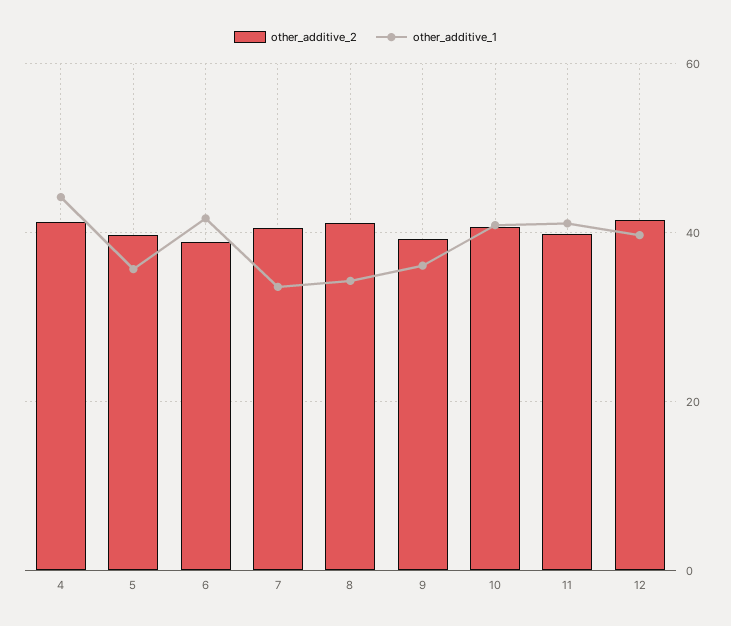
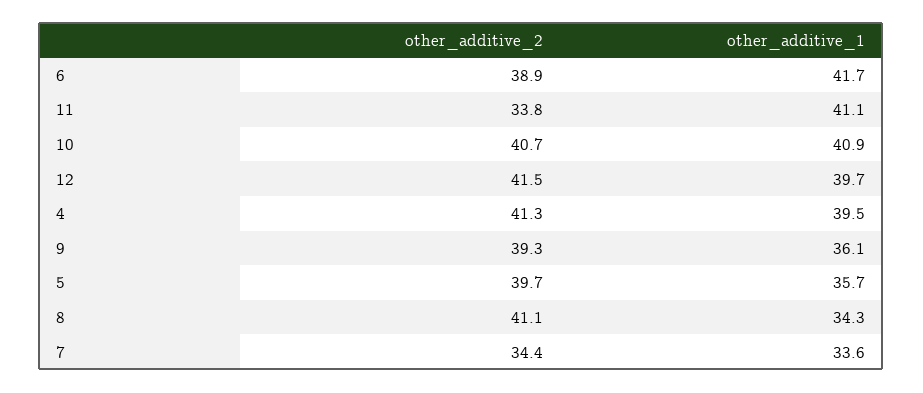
other_additive_1, 4: 44 -> 39.5
other_additive_2, 7: 40 -> 34.4
other_additive_2, 11: 40 -> 33.8

